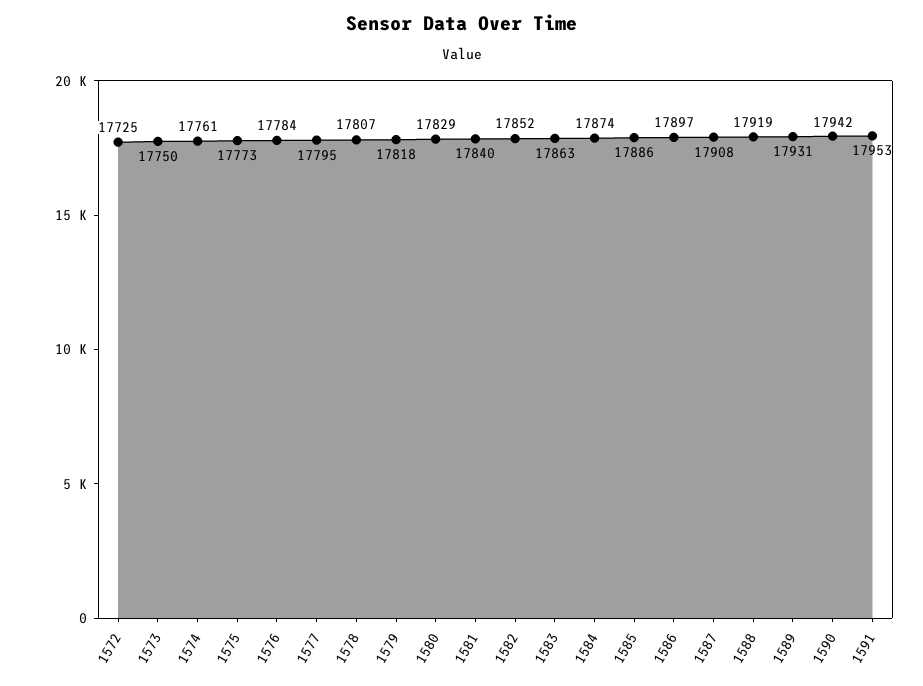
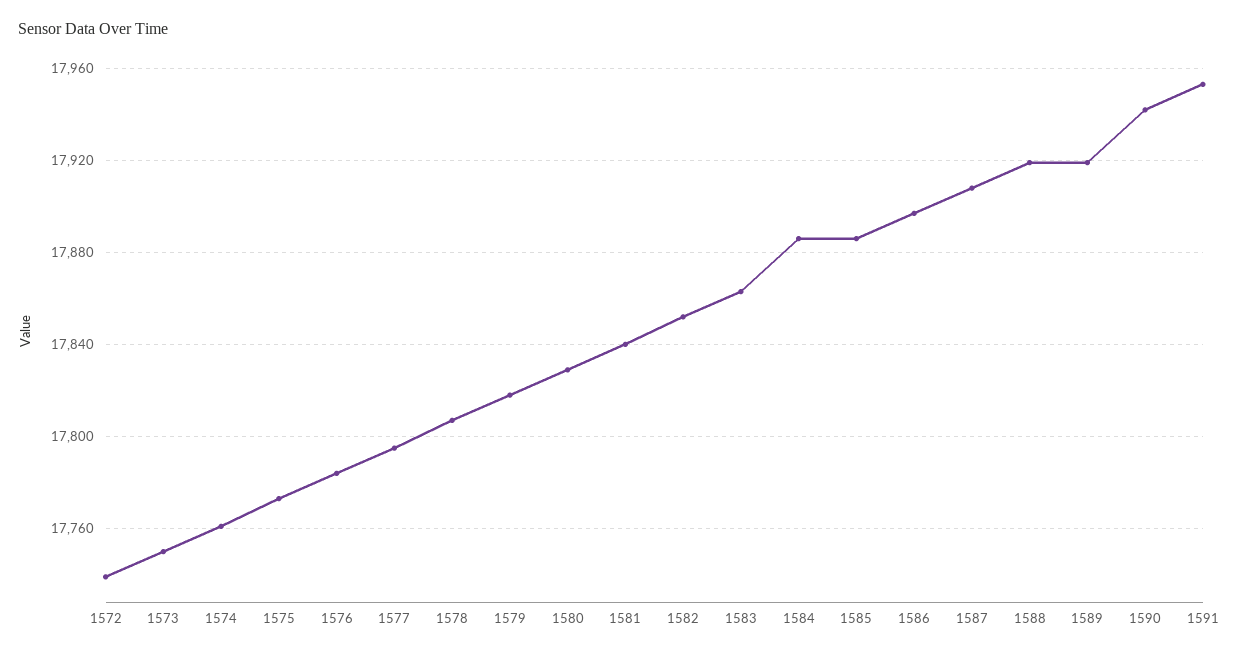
1572: 17725 -> 17740
1584: 17874 -> 17885
1589: 17931 -> 17920

